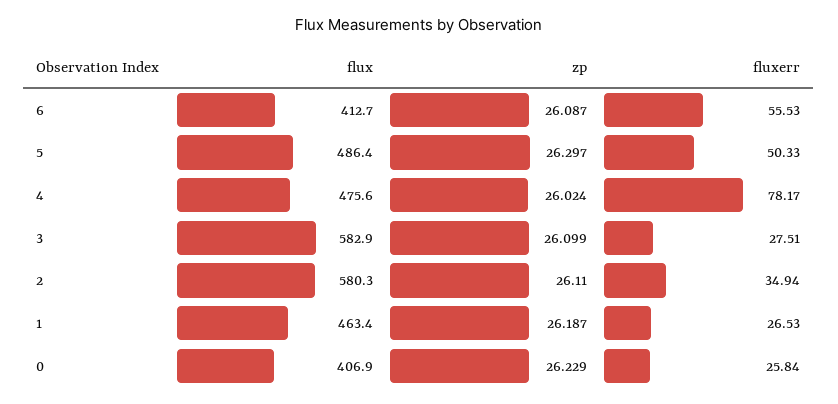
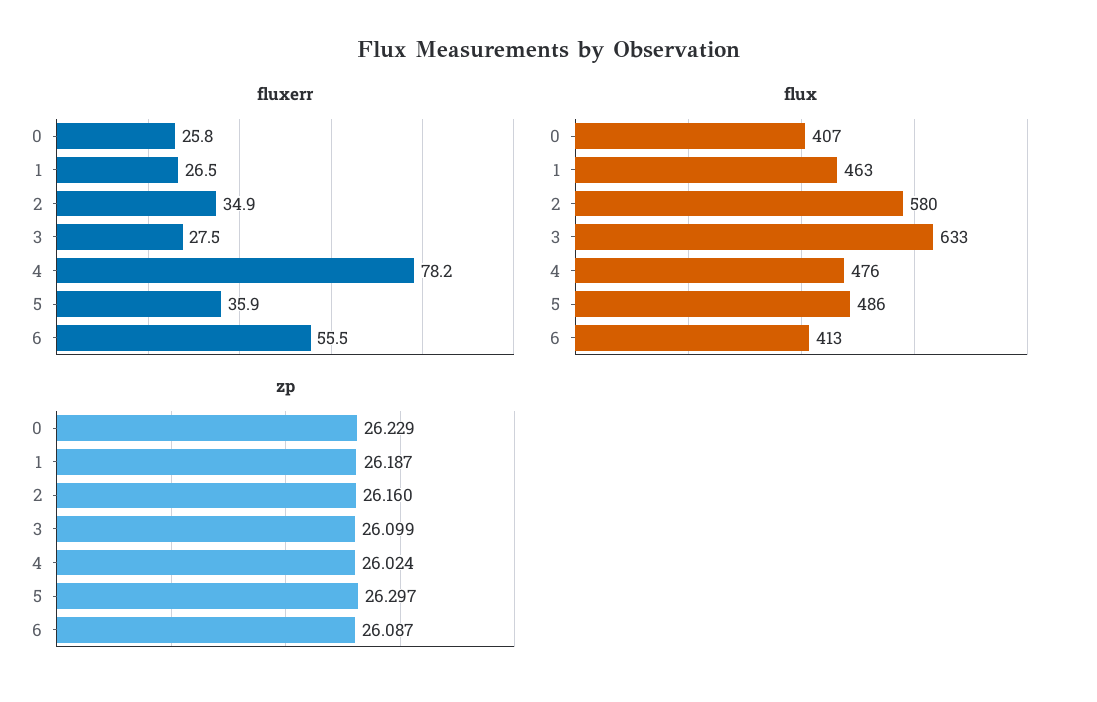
fluxerr, 5: 50.33 -> 35.9
flux, 3: 582.9 -> 633
zp, 2: 26.11 -> 26.16

